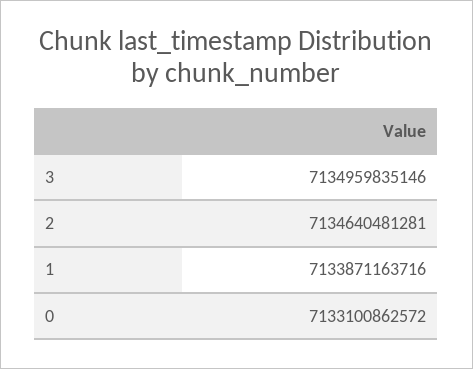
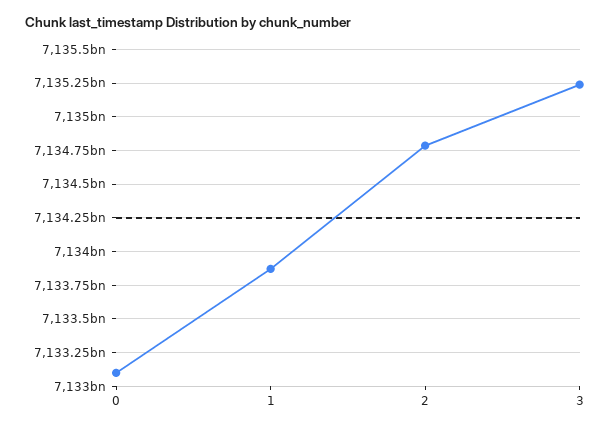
3: 7134959835146 -> 7135250000000
2: 7134640481281 -> 7134800000000

